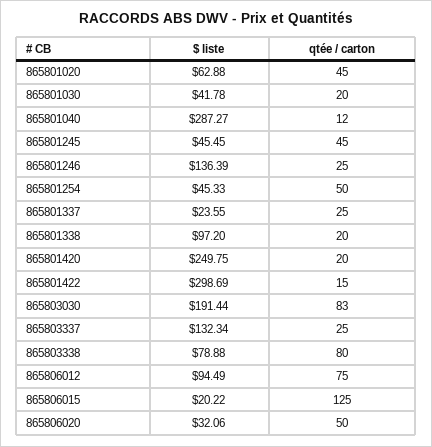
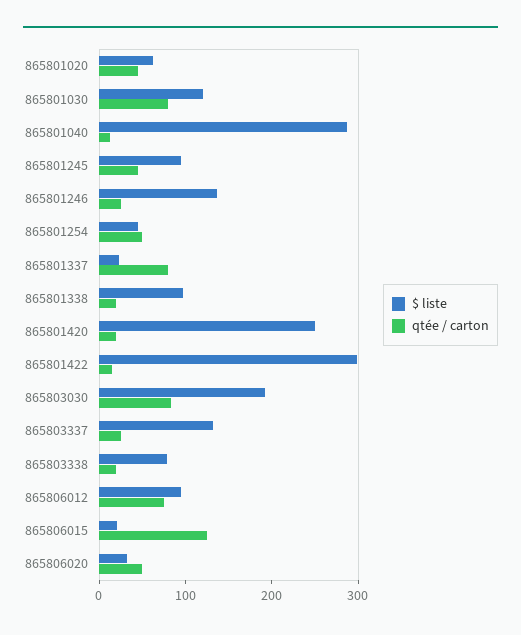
$ liste, 865801030: 41.78 -> 120
qtée / carton, 865801030: 20 -> 80
$ liste, 865801245: 45.45 -> 100
qtée / carton, 865801337: 25 -> 80
qtée / carton, 865803338: 80 -> 20

